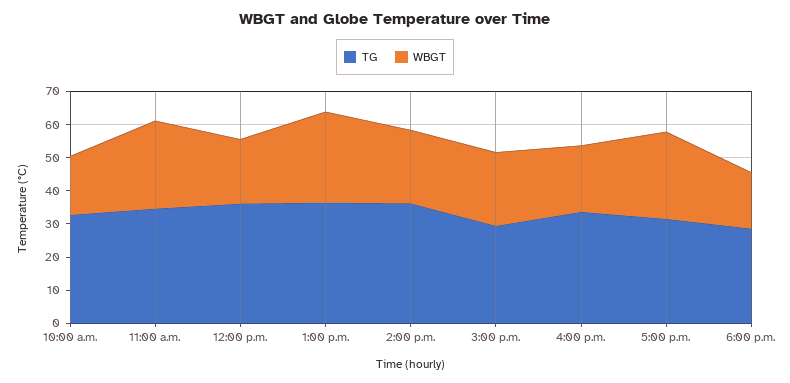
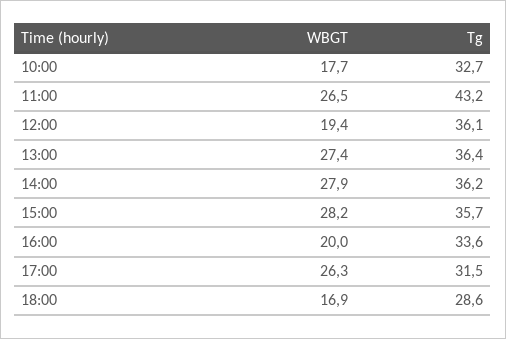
TG, 11:00 a.m.: 35 -> 43.2
WBGT, 2:00 p.m.: 22.5 -> 27.9
TG, 3:00 p.m.: 30 -> 35.7
WBGT, 3:00 p.m.: 22.5 -> 28.2

